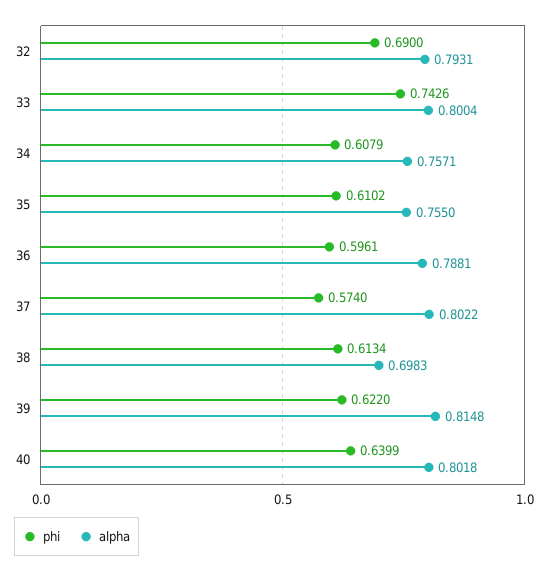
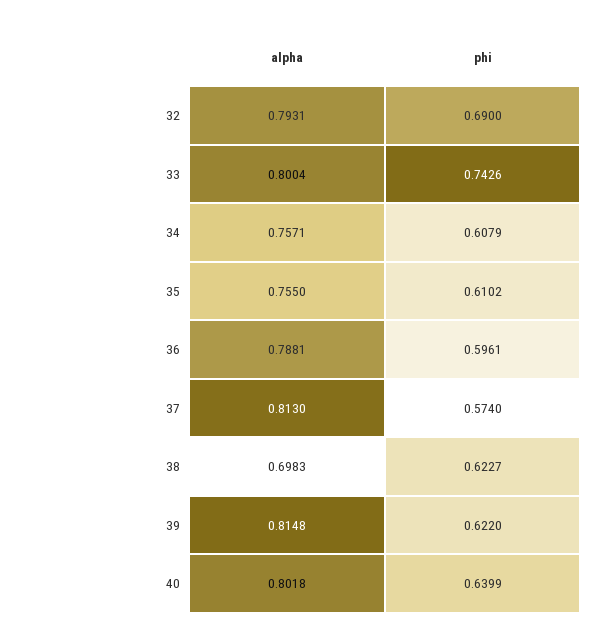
alpha, 37: 0.8022 -> 0.813
phi, 38: 0.6134 -> 0.6227

